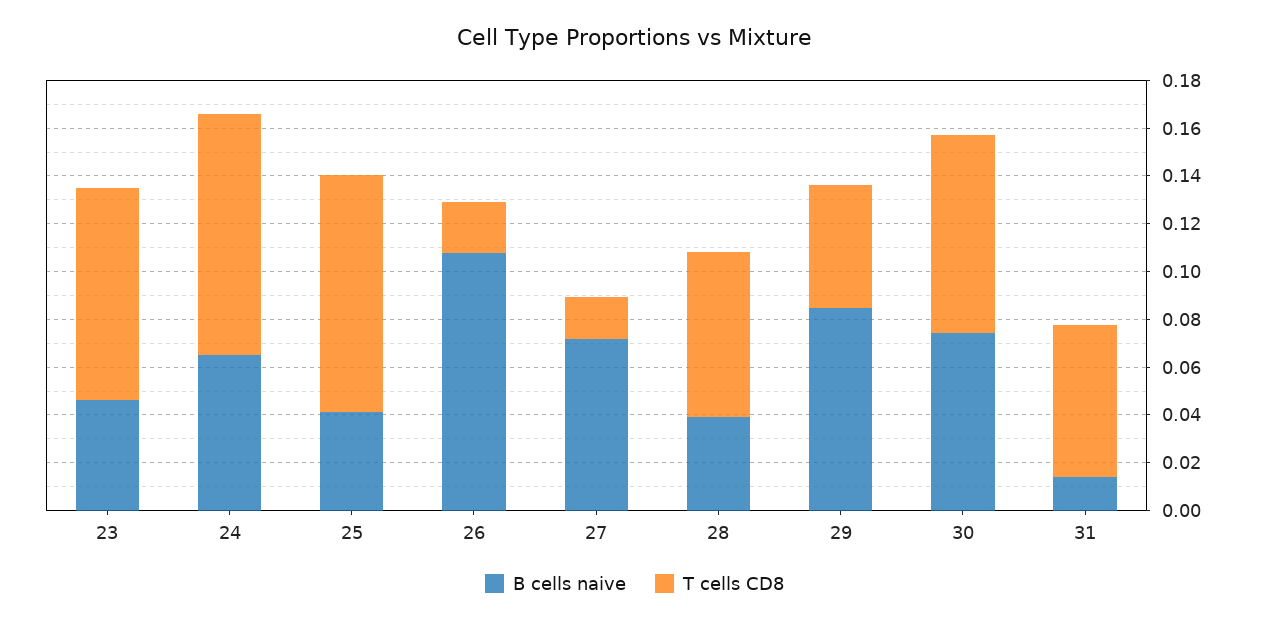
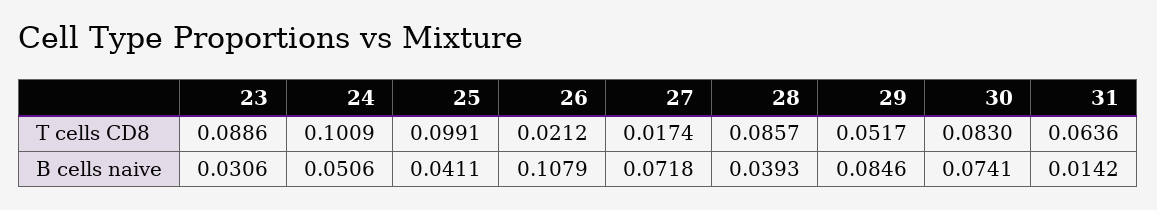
B cells naive, 23: 0.045 -> 0.0306
B cells naive, 24: 0.065 -> 0.0506
T cells CD8, 28: 0.07 -> 0.0857

